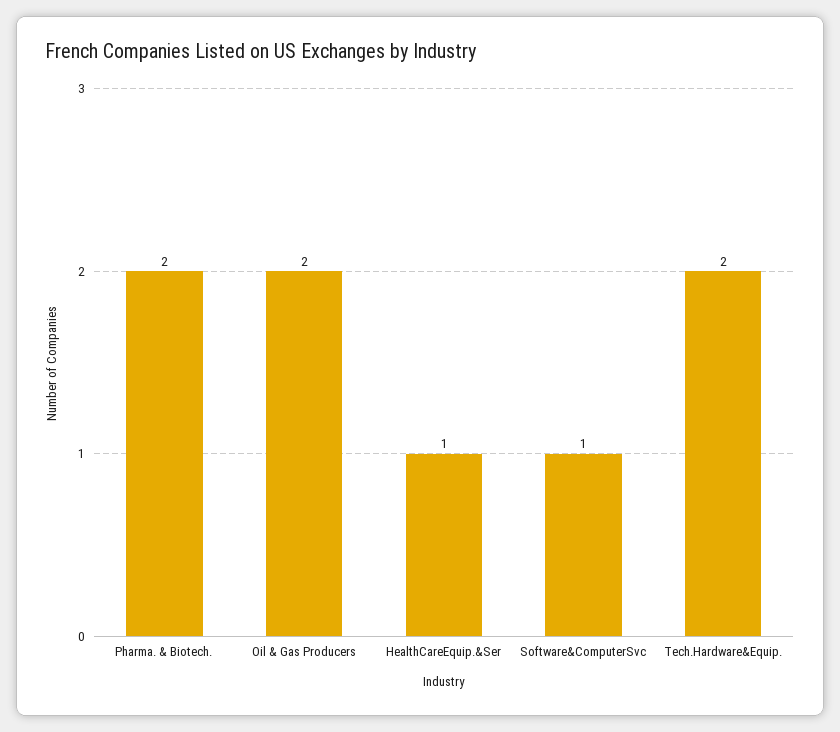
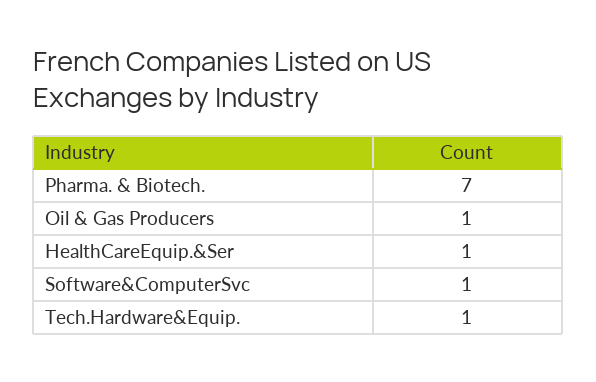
Pharma. & Biotech.: 2 -> 7
Oil & Gas Producers: 2 -> 1
Tech.Hardware&Equip.: 2 -> 1

